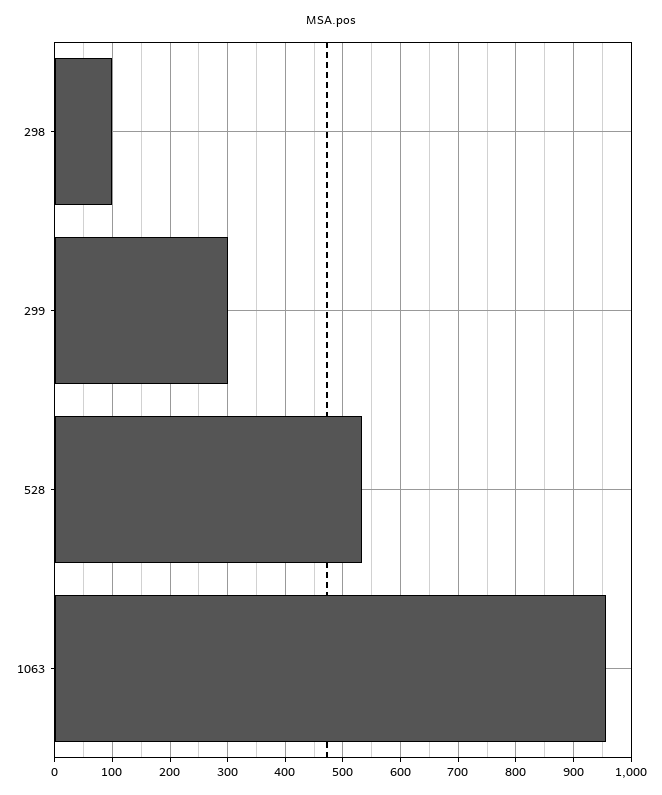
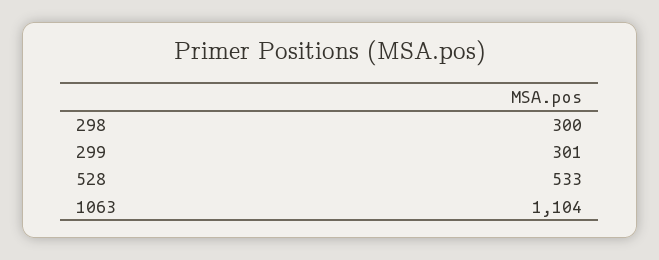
298: 100 -> 300
1063: 960 -> 1104

